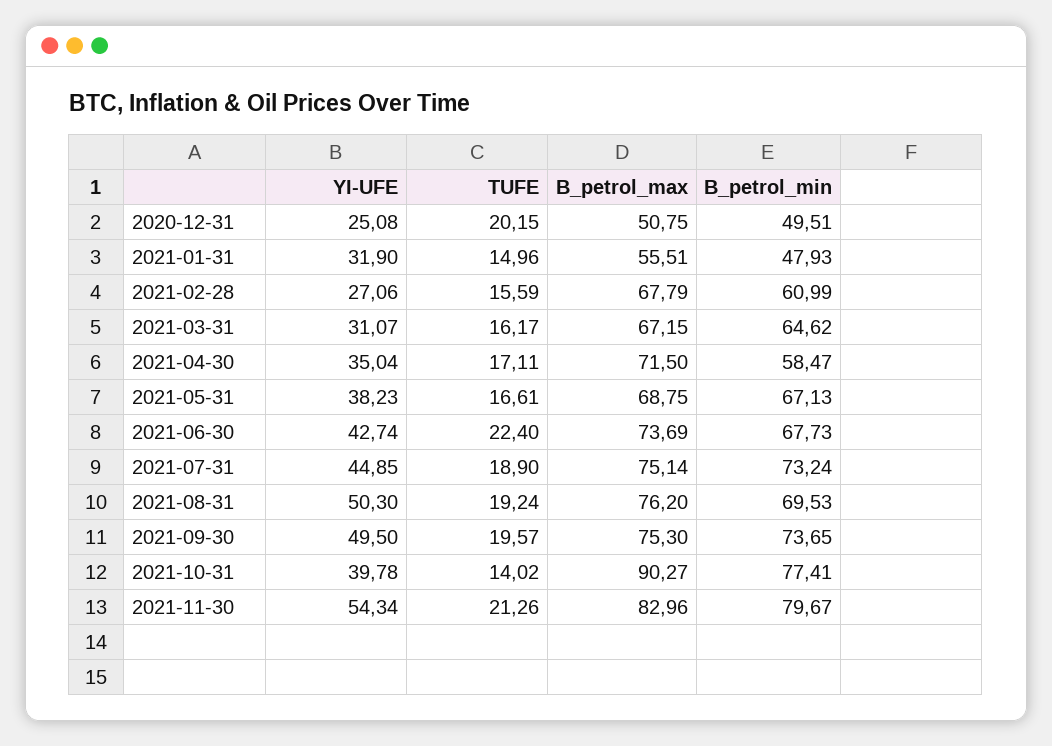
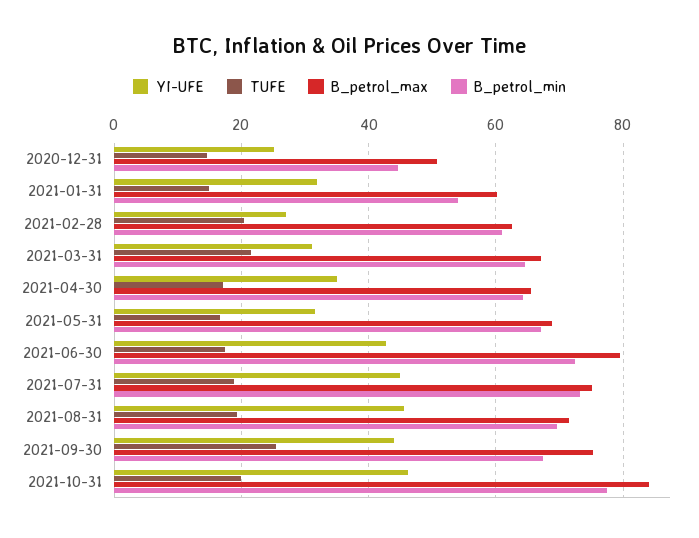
TUFE, 2020-12-31: 20.15 -> 14
B_petrol_min, 2020-12-31: 49.51 -> 44
B_petrol_max, 2021-01-31: 55.51 -> 60
B_petrol_min, 2021-01-31: 47.93 -> 54
TUFE, 2021-02-28: 15.59 -> 20
B_petrol_max, 2021-02-28: 67.79 -> 62
TUFE, 2021-03-31: 16.17 -> 22
B_petrol_max, 2021-04-30: 71.5 -> 66
B_petrol_min, 2021-04-30: 58.47 -> 64
YI-UFE, 2021-05-31: 38.23 -> 32
TUFE, 2021-06-30: 22.4 -> 18
B_petrol_max, 2021-06-30: 73.69 -> 80
B_petrol_min, 2021-06-30: 67.73 -> 72
YI-UFE, 2021-08-31: 50.3 -> 46
B_petrol_max, 2021-08-31: 76.2 -> 72
YI-UFE, 2021-09-30: 49.5 -> 44
TUFE, 2021-09-30: 19.57 -> 26
B_petrol_min, 2021-09-30: 73.65 -> 68
YI-UFE, 2021-10-31: 39.78 -> 46
TUFE, 2021-10-31: 14.02 -> 20
B_petrol_max, 2021-10-31: 90.27 -> 84
YI-UFE, 2021-11-30: 54.34 -> none
TUFE, 2021-11-30: 21.26 -> none
B_petrol_max, 2021-11-30: 82.96 -> none
B_petrol_min, 2021-11-30: 79.67 -> none

